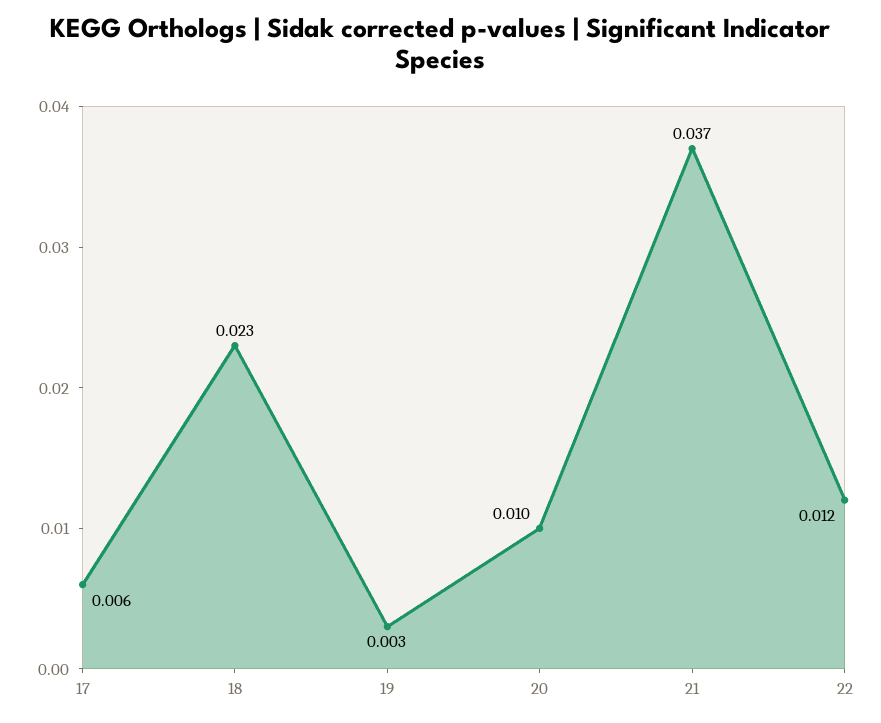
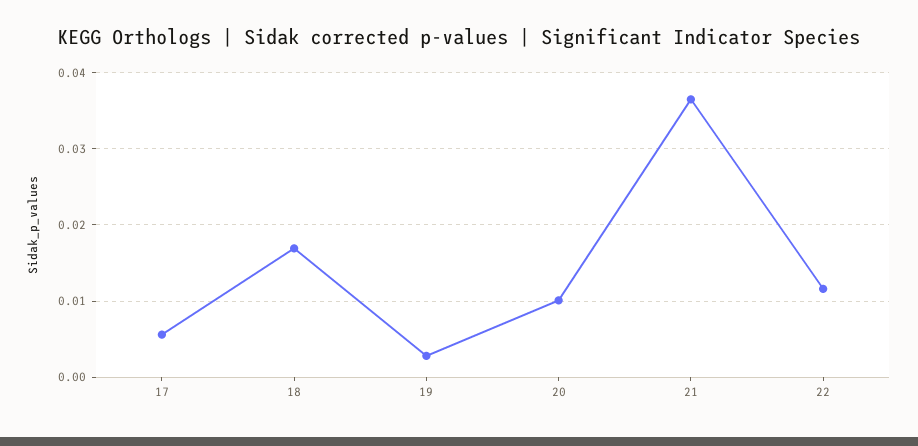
18: 0.023 -> 0.017

